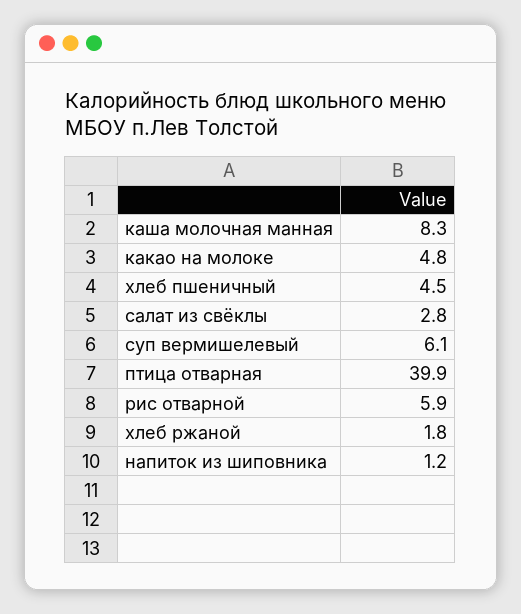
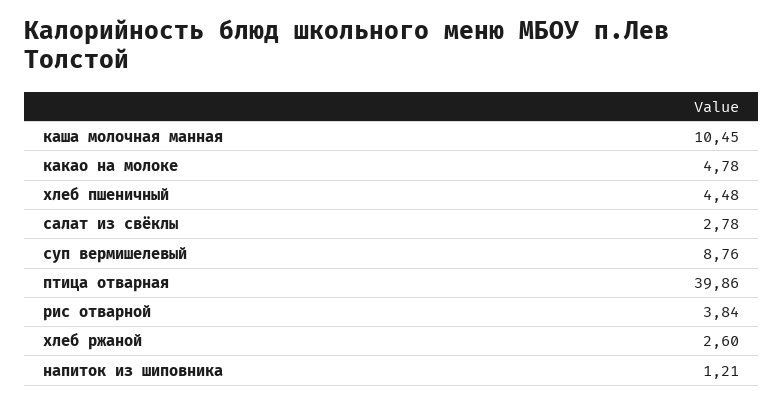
каша молочная манная: 8.3 -> 10.45
суп вермишелевый: 6.1 -> 8.76
рис отварной: 5.9 -> 3.84
хлеб ржаной: 1.8 -> 2.6

